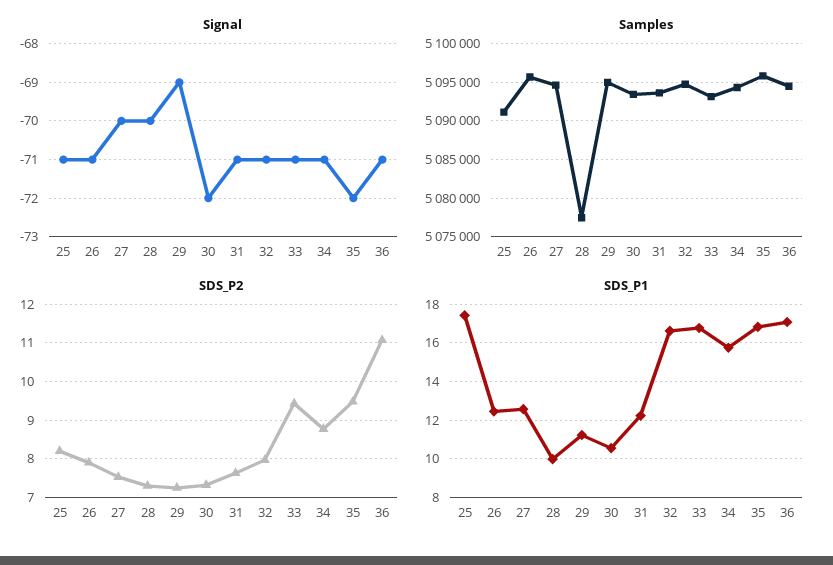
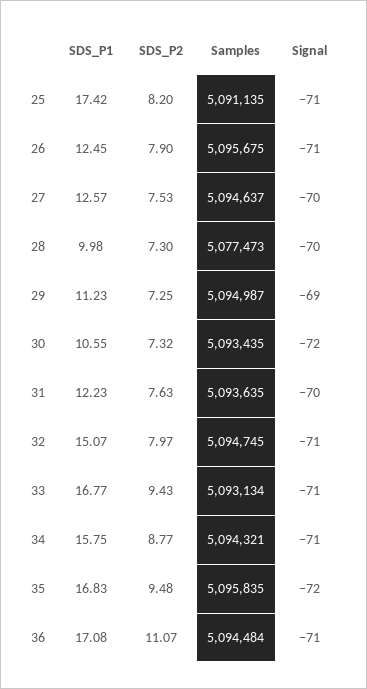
Signal, 31: -71 -> -70
SDS_P1, 32: 16.5 -> 15.07

